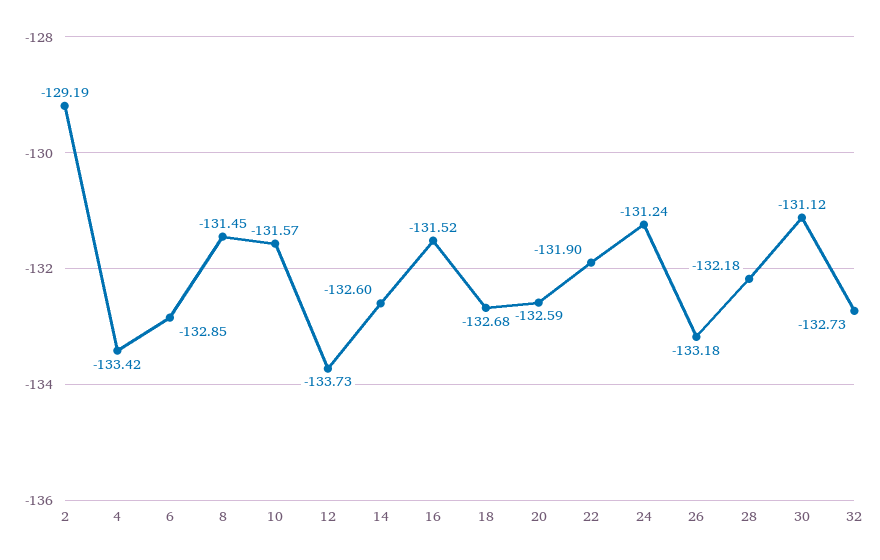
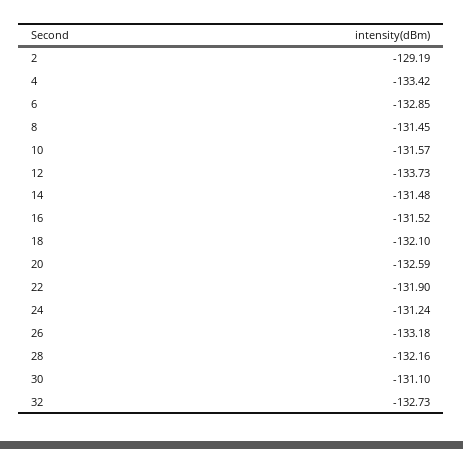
14: -132.6 -> -131.48
18: -132.68 -> -132.1
28: -132.18 -> -132.16
30: -131.12 -> -131.1

